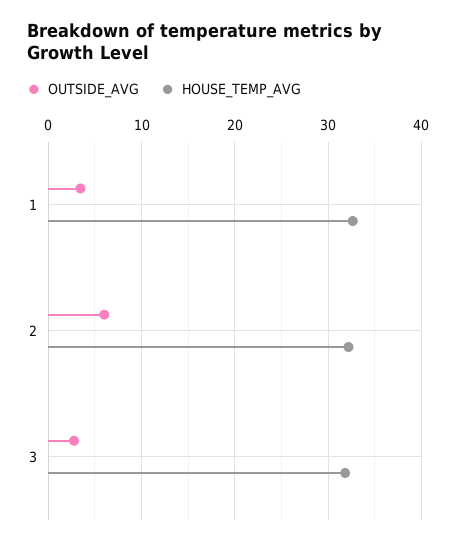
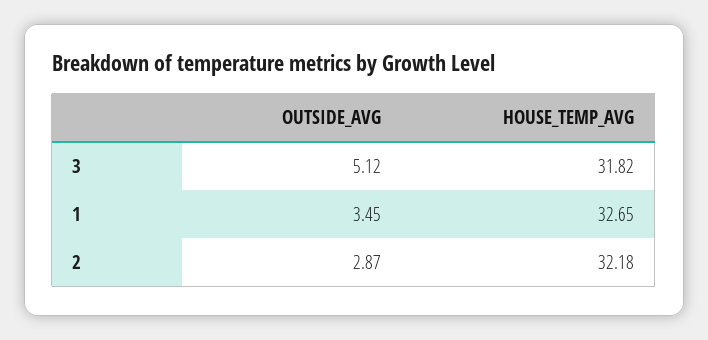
OUTSIDE_AVG, 2: 6 -> 2.87
OUTSIDE_AVG, 3: 3 -> 5.12

